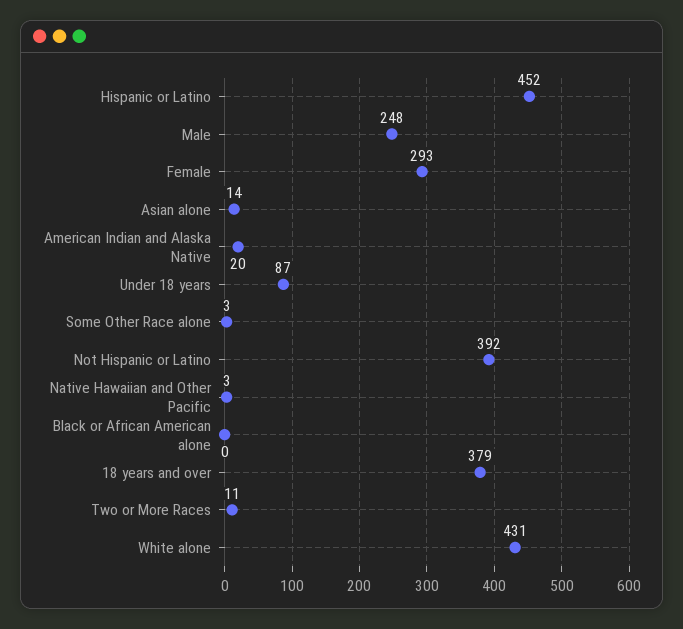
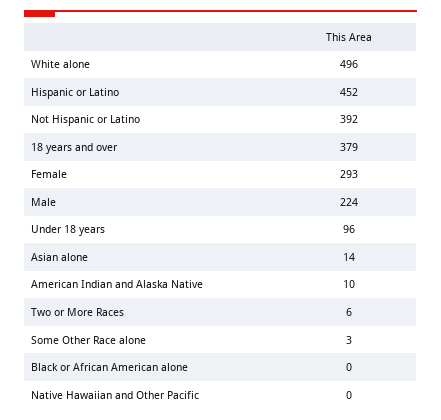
Male: 248 -> 224
American Indian and Alaska Native: 20 -> 10
Under 18 years: 87 -> 96
Native Hawaiian and Other Pacific: 3 -> 0
Two or More Races: 11 -> 6
White alone: 431 -> 496

